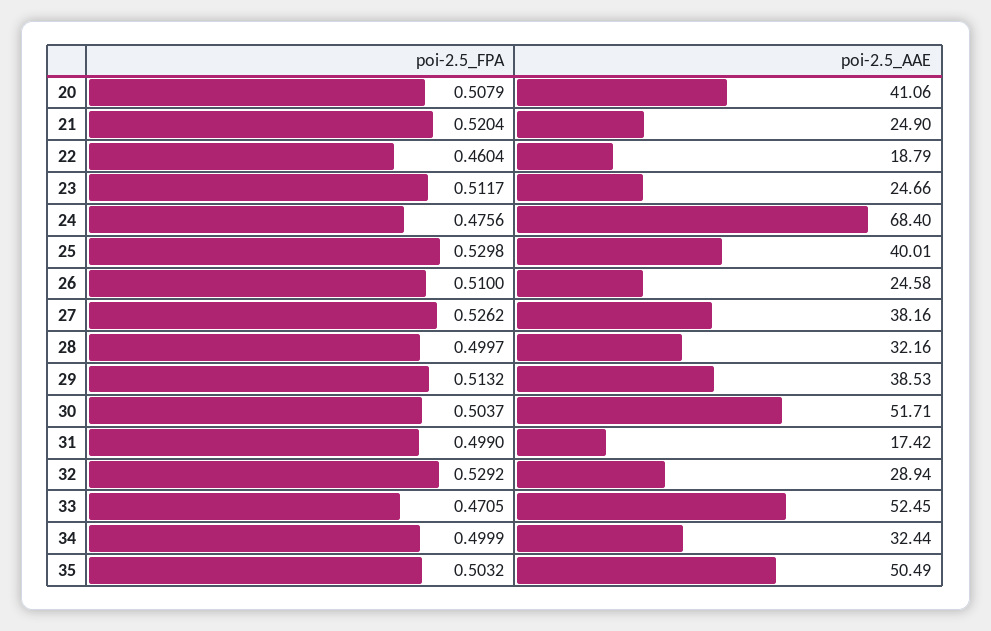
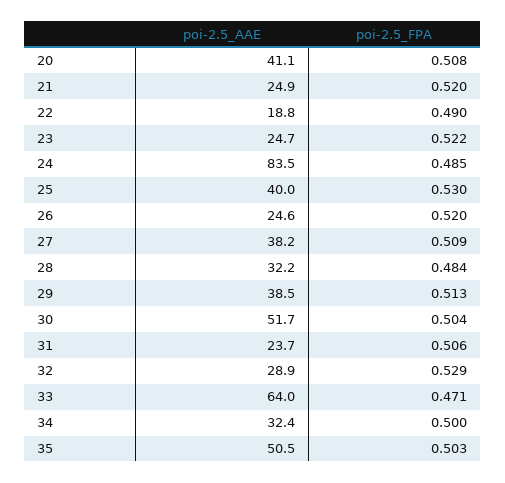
poi-2.5_FPA, 22: 0.4604 -> 0.49
poi-2.5_FPA, 23: 0.5117 -> 0.522
poi-2.5_FPA, 24: 0.4756 -> 0.485
poi-2.5_AAE, 24: 68.4 -> 83.5
poi-2.5_FPA, 26: 0.51 -> 0.52
poi-2.5_FPA, 27: 0.5262 -> 0.509
poi-2.5_FPA, 28: 0.4997 -> 0.484
poi-2.5_FPA, 31: 0.499 -> 0.506
poi-2.5_AAE, 31: 17.42 -> 23.7
poi-2.5_AAE, 33: 52.45 -> 64

